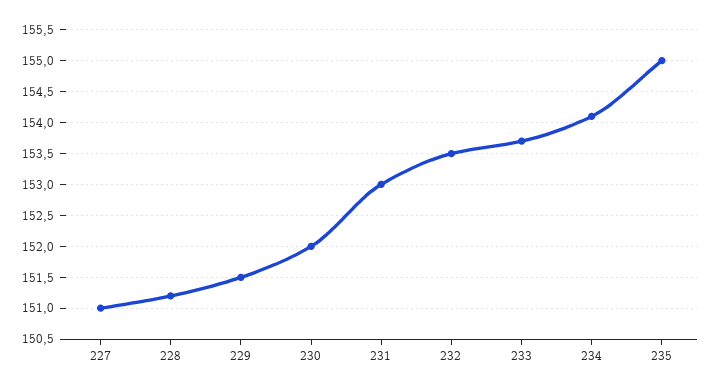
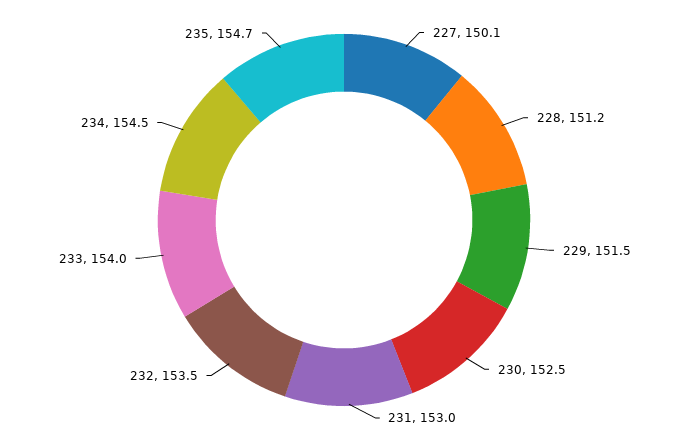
227: 151 -> 150.1
230: 152 -> 152.5
233: 153.7 -> 154
234: 154.1 -> 154.5
235: 155 -> 154.7

